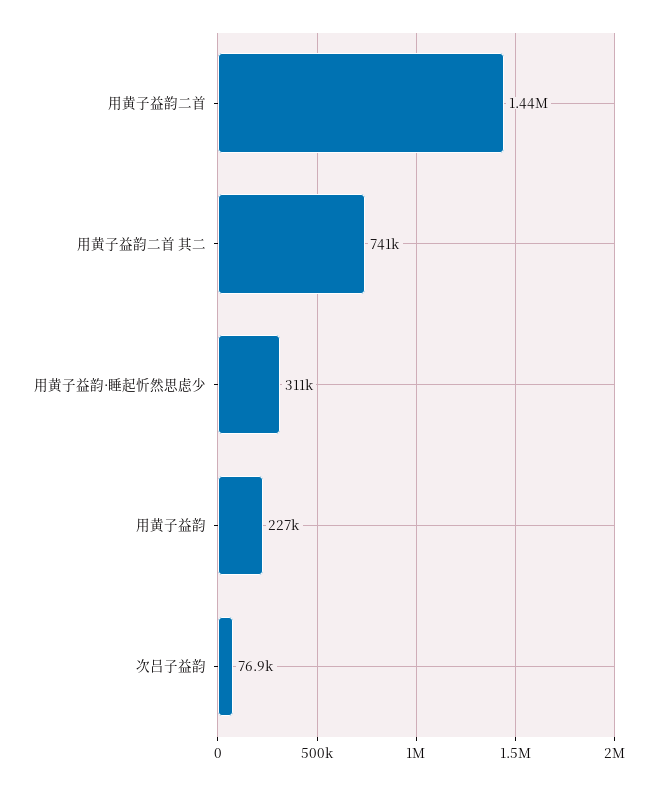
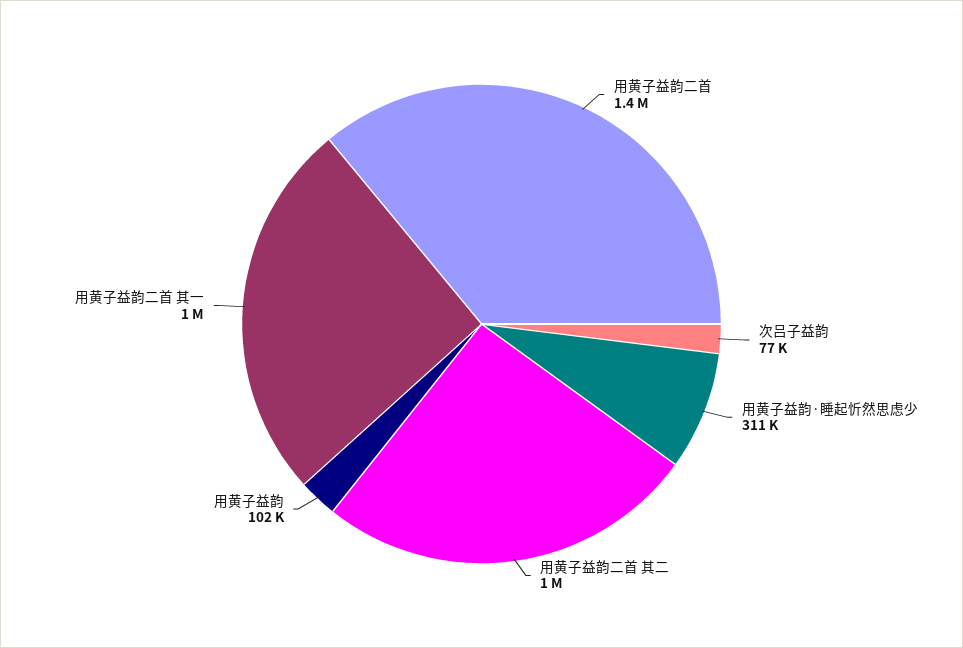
用黄子益韵二首 其二: 741000 -> 1000000
用黄子益韵: 227000 -> 102000
用黄子益韵二首 其一: none -> 1000000

